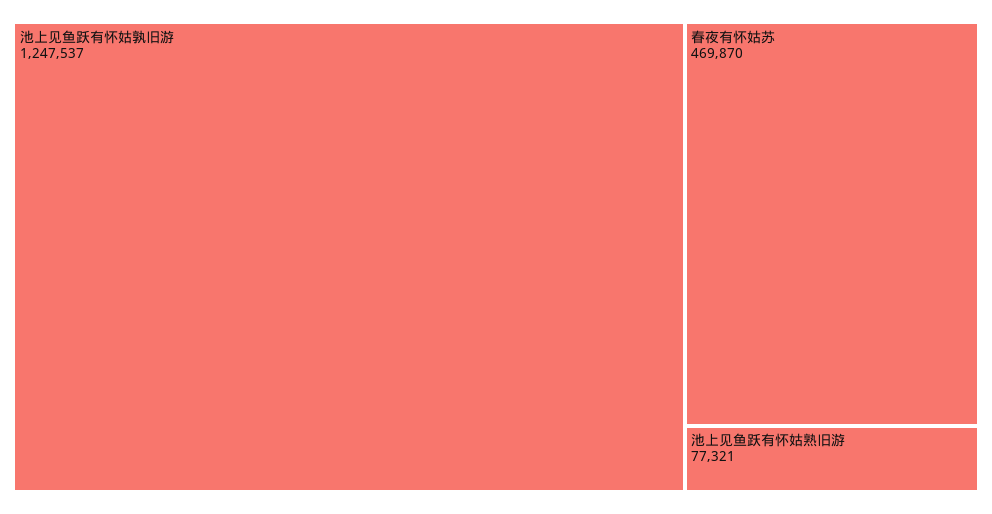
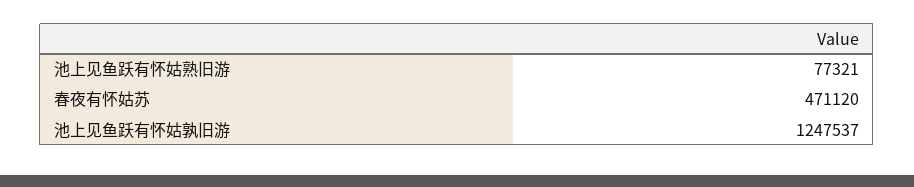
春夜有怀姑苏: 469870 -> 471120

